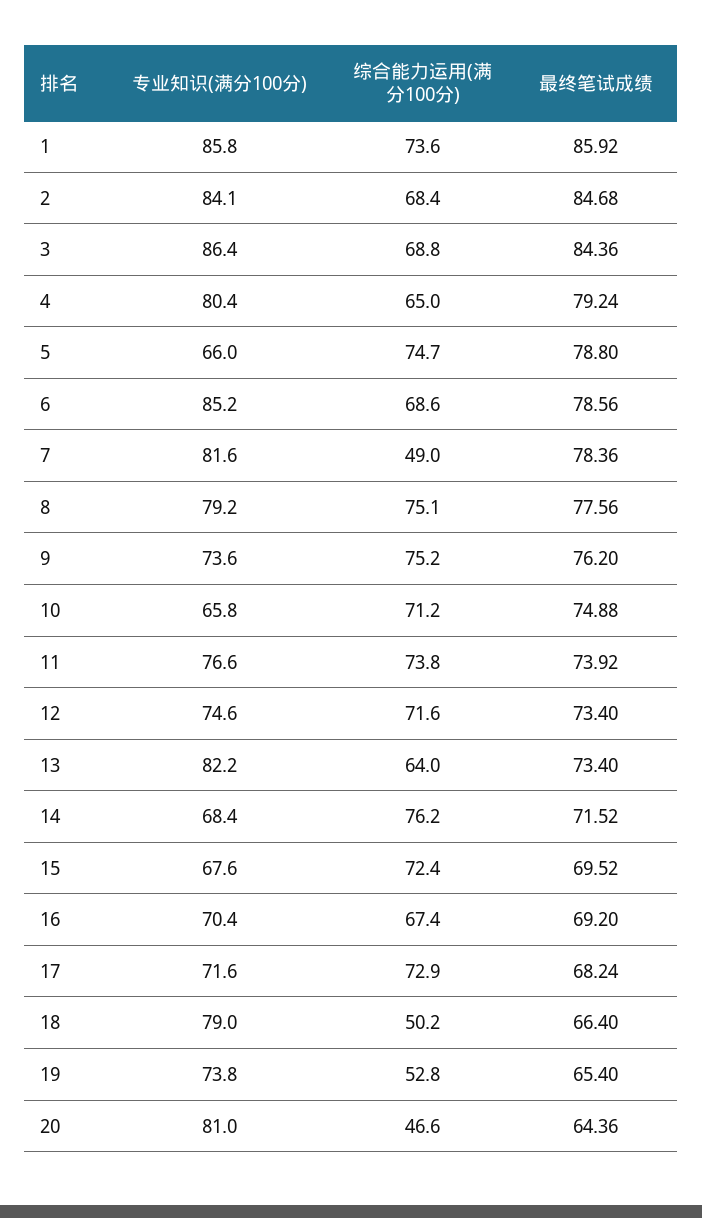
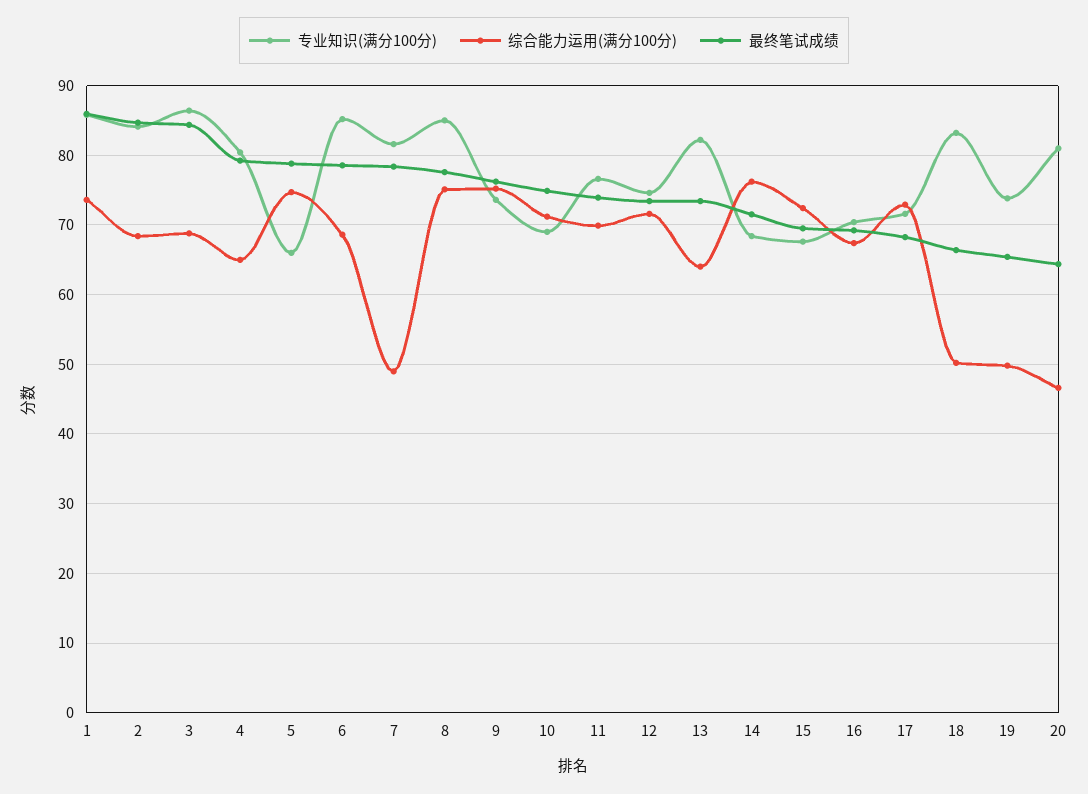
专业知识(满分100分), 8: 79.2 -> 85
专业知识(满分100分), 10: 65.8 -> 69
综合能力运用(满分100分), 11: 73.8 -> 70
专业知识(满分100分), 18: 79 -> 83
综合能力运用(满分100分), 19: 52.8 -> 50

